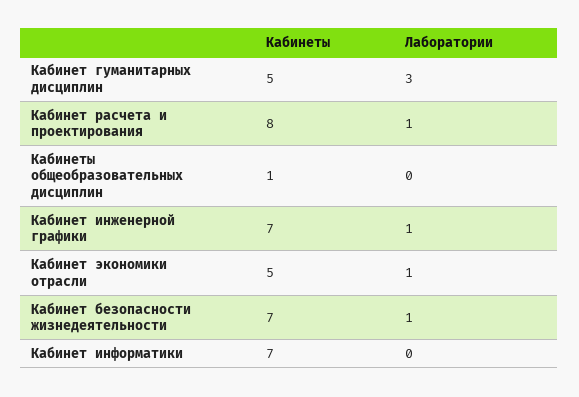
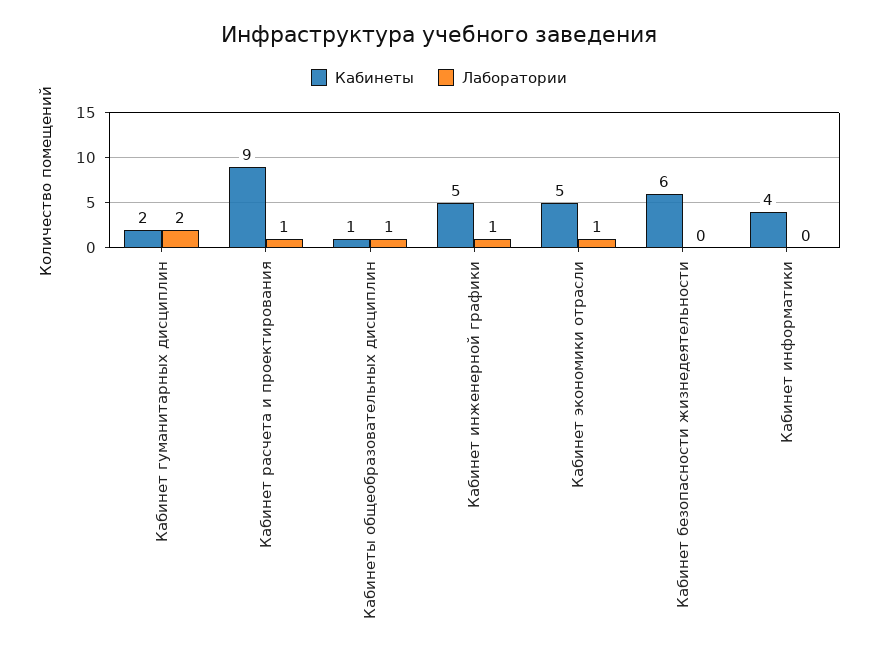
Кабинеты, Кабинет гуманитарных дисциплин: 5 -> 2
Лаборатории, Кабинет гуманитарных дисциплин: 3 -> 2
Кабинеты, Кабинет расчета и проектирования: 8 -> 9
Лаборатории, Кабинеты общеобразовательных дисциплин: 0 -> 1
Кабинеты, Кабинет инженерной графики: 7 -> 5
Кабинеты, Кабинет безопасности жизнедеятельности: 7 -> 6
Лаборатории, Кабинет безопасности жизнедеятельности: 1 -> 0
Кабинеты, Кабинет информатики: 7 -> 4

